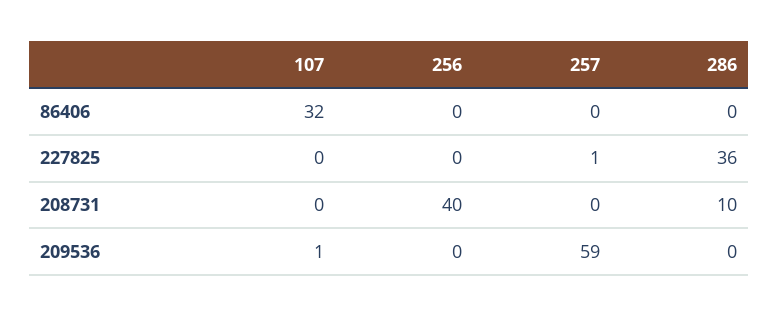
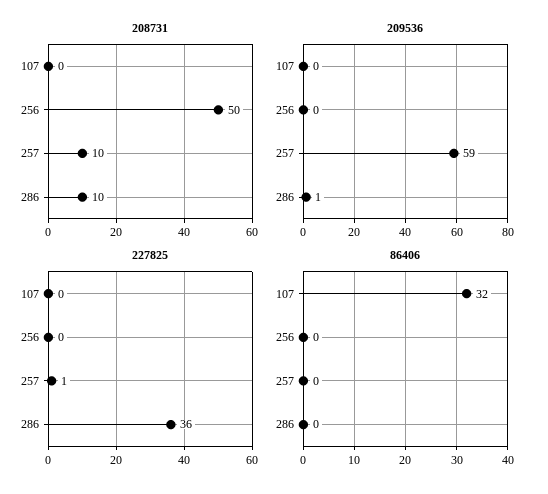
208731, 256: 40 -> 50
208731, 257: 0 -> 10
209536, 107: 1 -> 0
209536, 286: 0 -> 1

